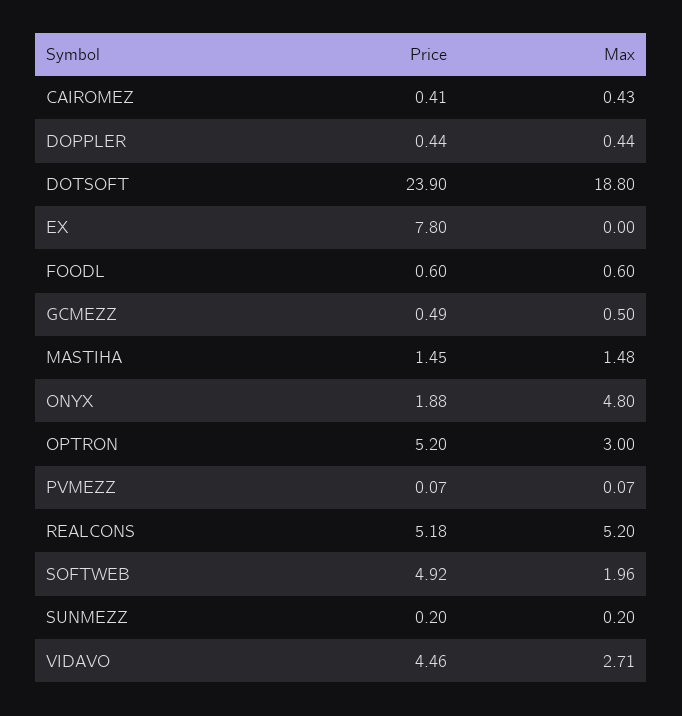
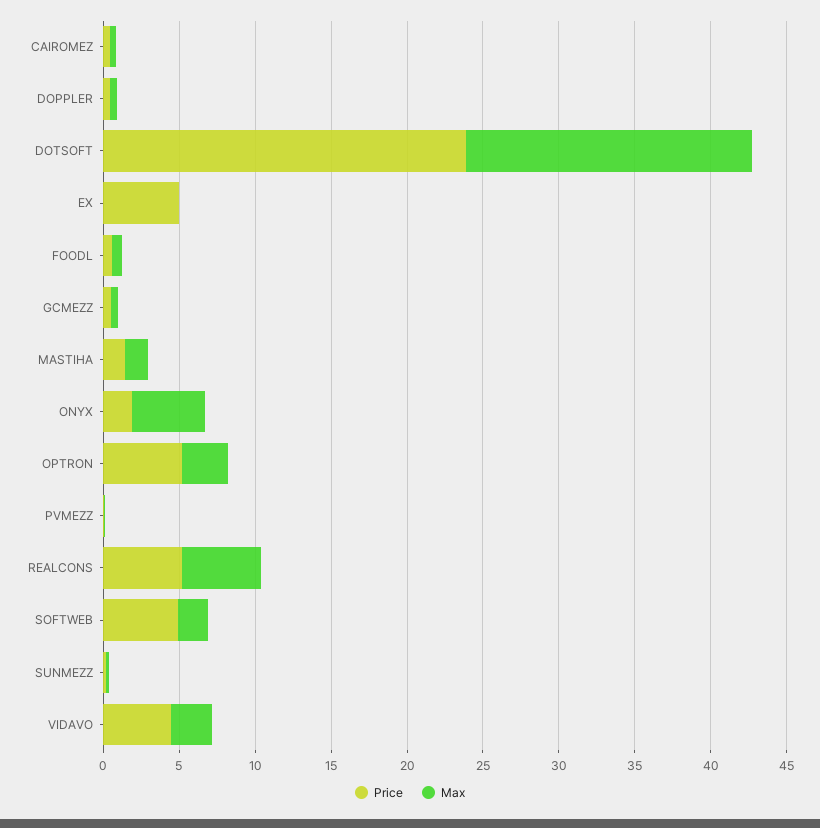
Price, EX: 7.8 -> 5

